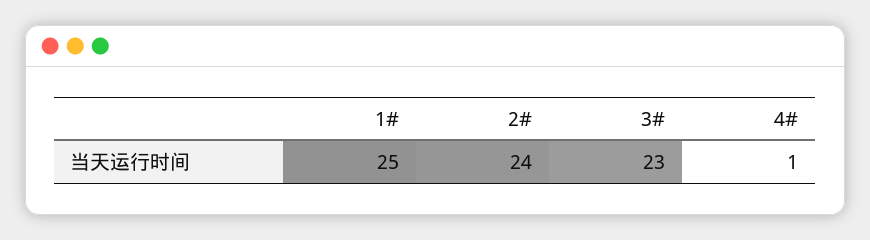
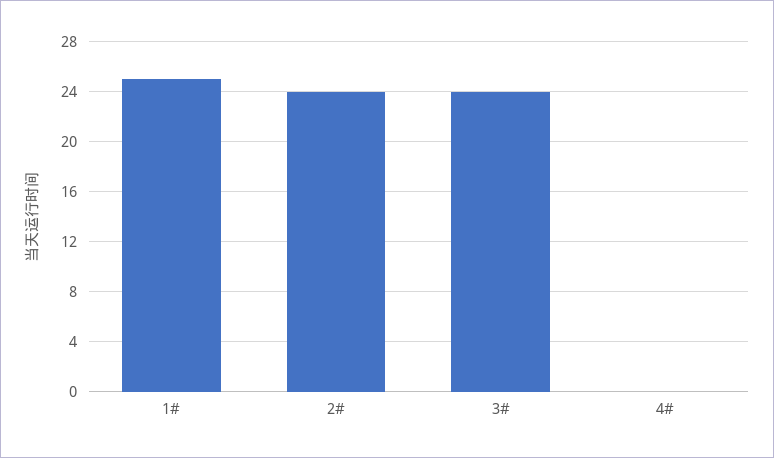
3#: 23 -> 24
4#: 1 -> 0

